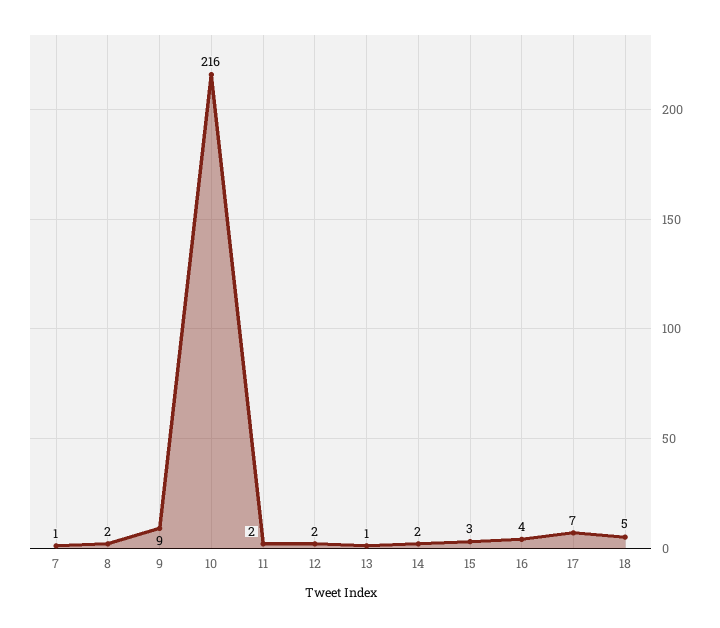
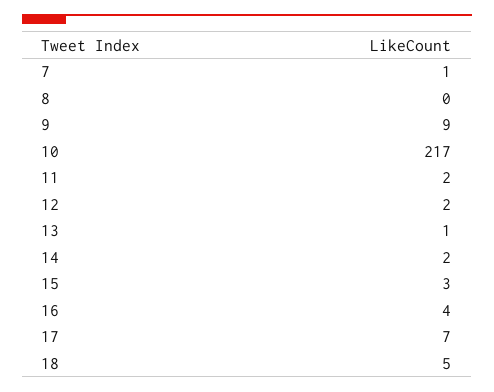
8: 2 -> 0
10: 216 -> 217

